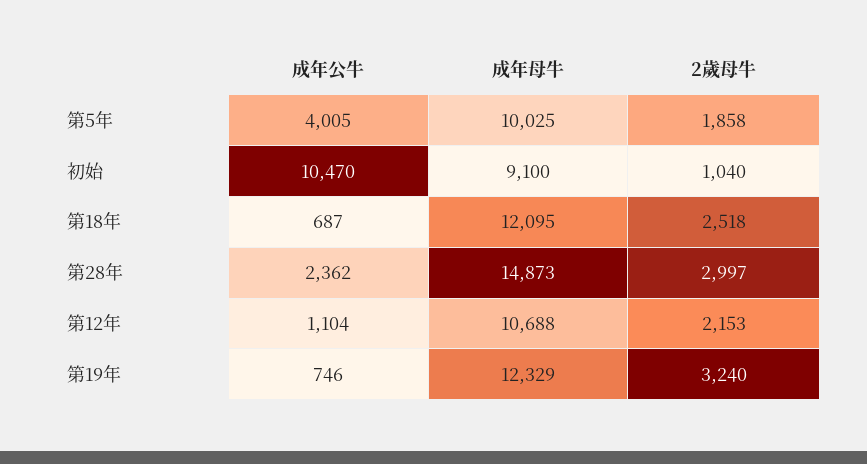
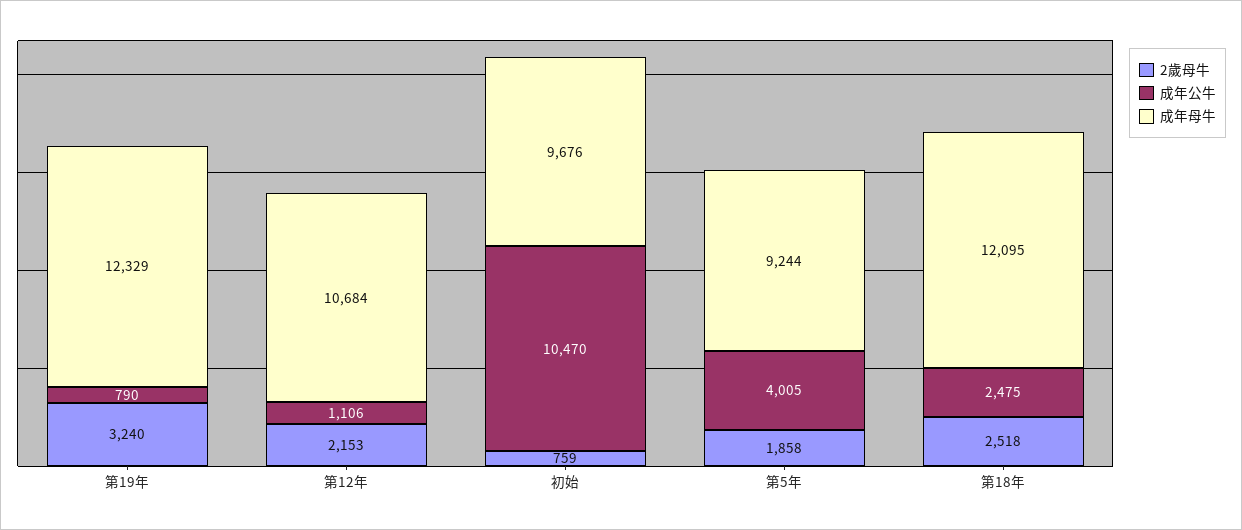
成年母牛, 第5年: 10025 -> 9244
成年母牛, 初始: 9100 -> 9676
2歲母牛, 初始: 1040 -> 759
成年公牛, 第18年: 687 -> 2475
成年公牛, 第28年: 2362 -> none
成年母牛, 第28年: 14873 -> none
2歲母牛, 第28年: 2997 -> none
成年公牛, 第12年: 1104 -> 1106
成年母牛, 第12年: 10688 -> 10684
成年公牛, 第19年: 746 -> 790

